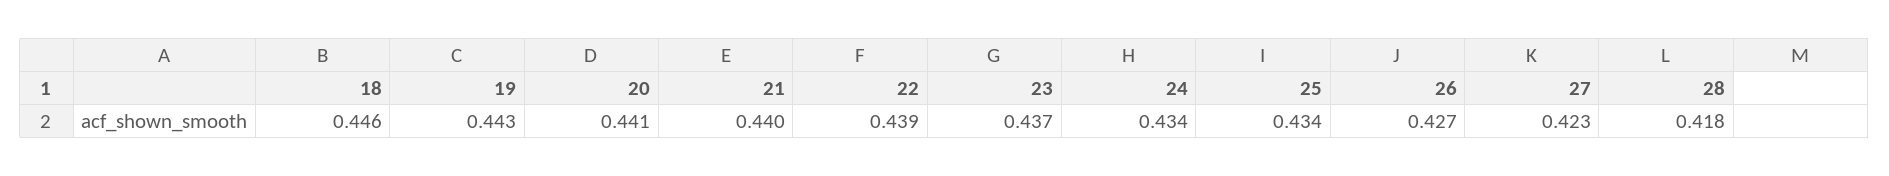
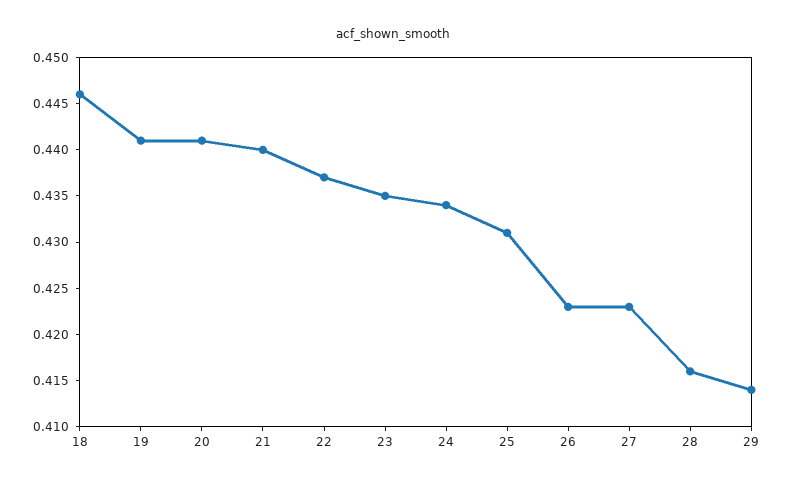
19: 0.443 -> 0.441
22: 0.439 -> 0.437
23: 0.437 -> 0.435
25: 0.434 -> 0.431
26: 0.427 -> 0.423
28: 0.418 -> 0.416
29: none -> 0.414

